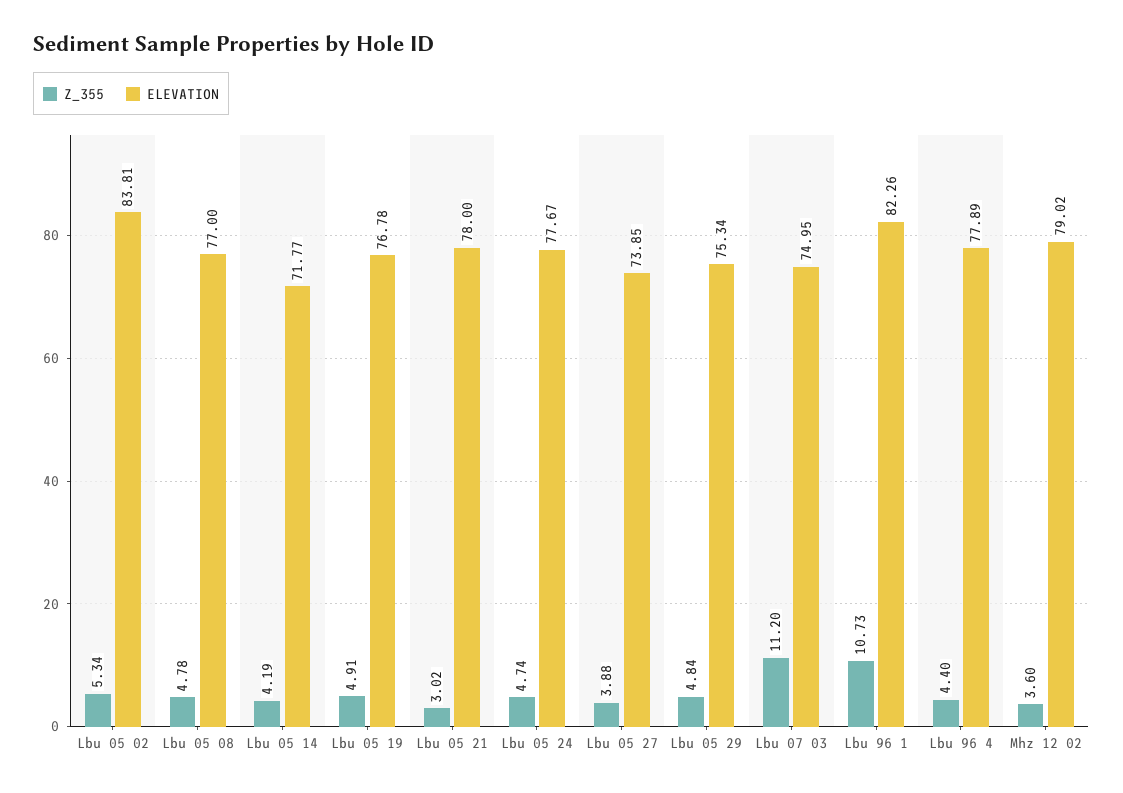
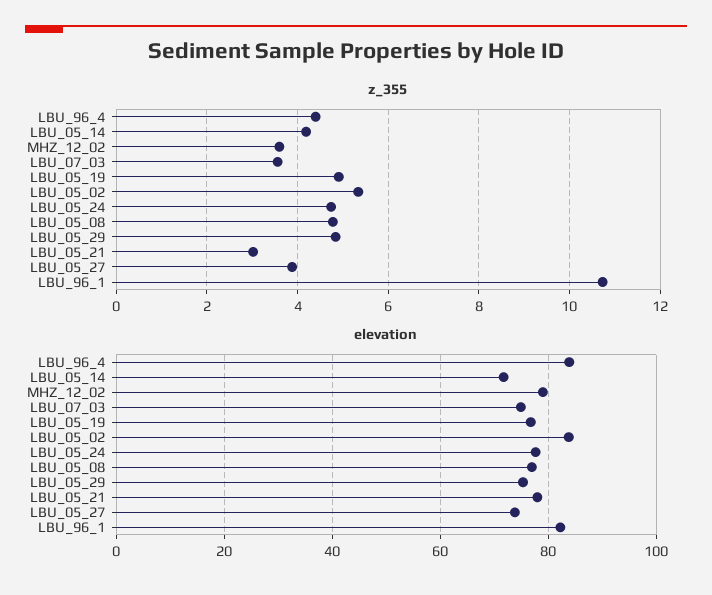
Z_355, Lbu 07 03: 11.2 -> 3.6
ELEVATION, Lbu 96 4: 77.89 -> 84

